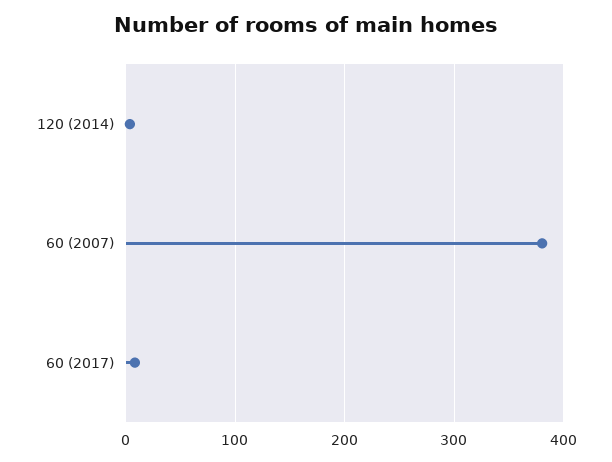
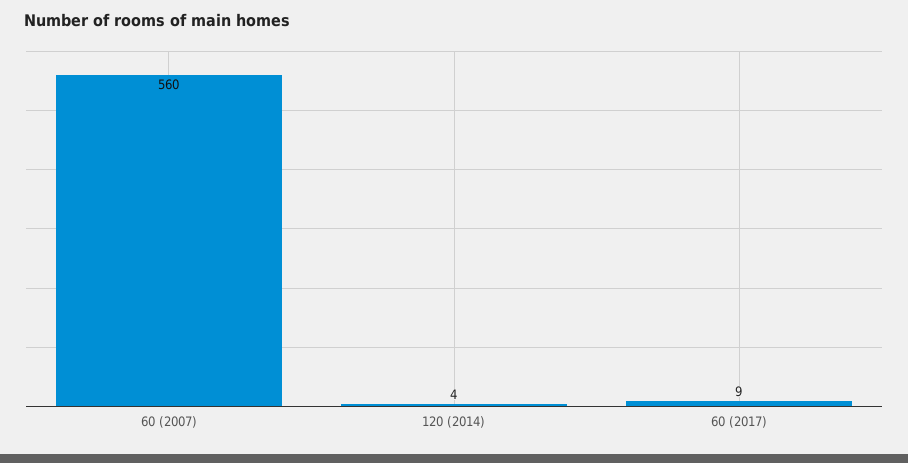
60 (2007): 380 -> 560

